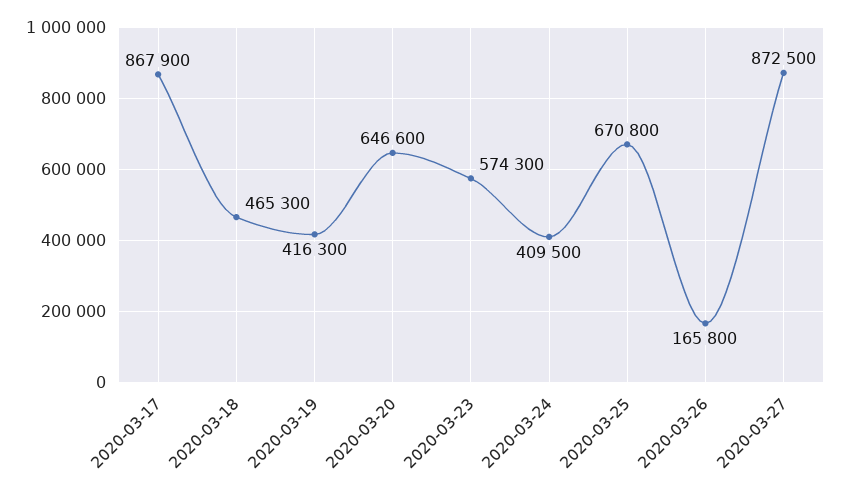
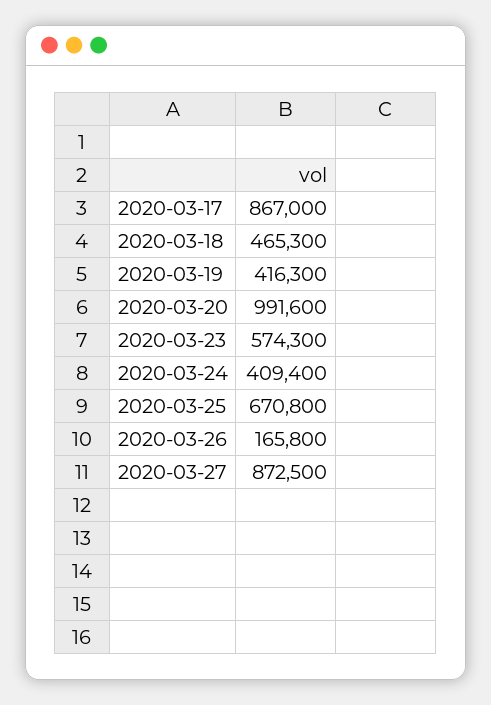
2020-03-17: 867900 -> 867000
2020-03-20: 646600 -> 991600
2020-03-24: 409500 -> 409400

